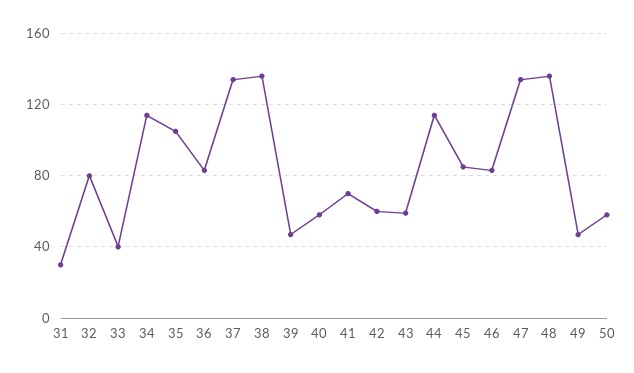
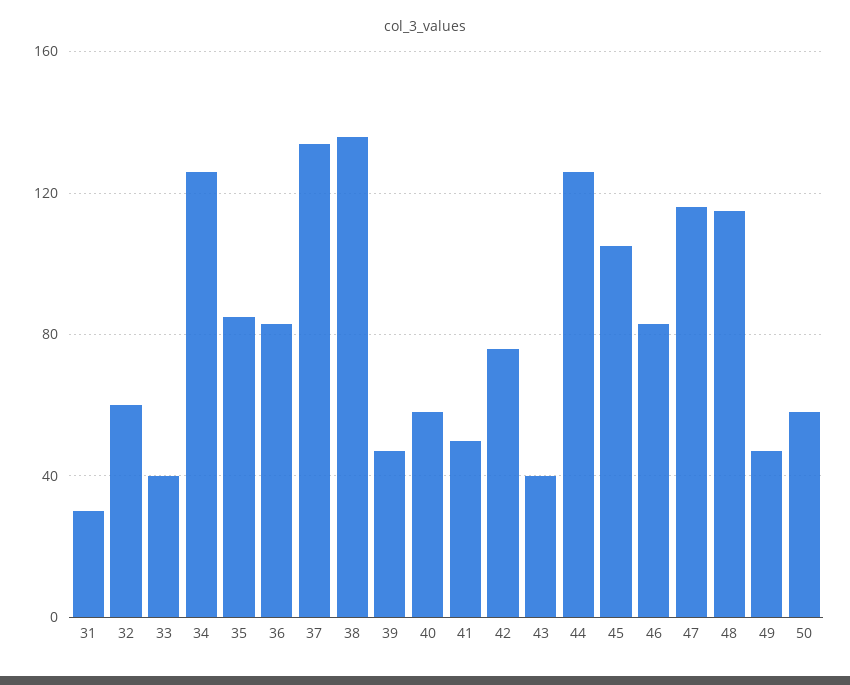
32: 80 -> 60
34: 115 -> 125
35: 105 -> 85
41: 70 -> 50
42: 60 -> 75
43: 60 -> 40
44: 115 -> 125
45: 85 -> 105
47: 135 -> 115
48: 135 -> 115

